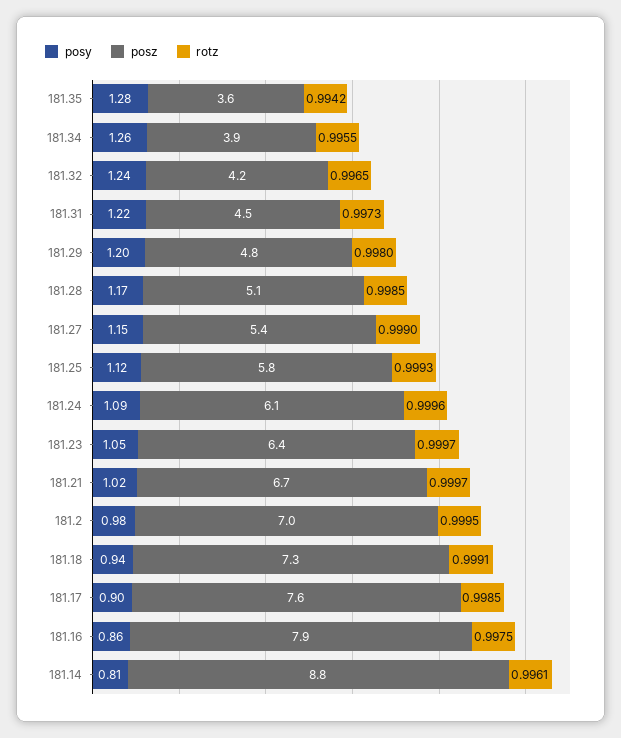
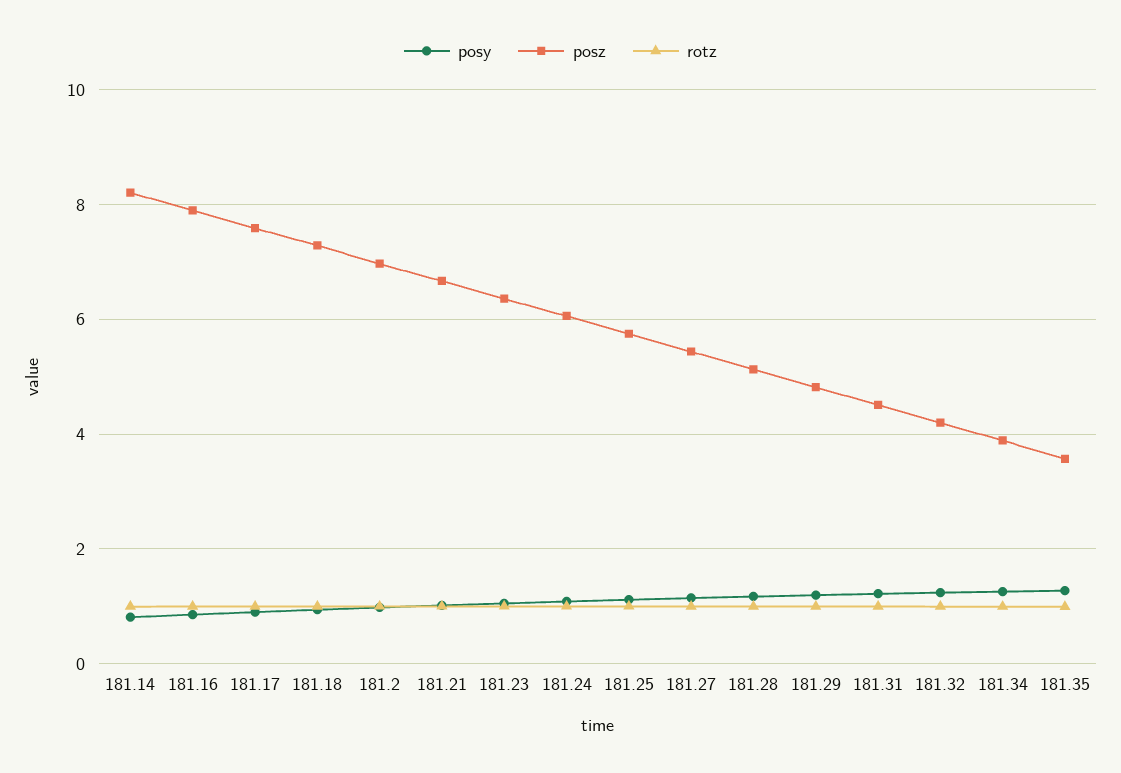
posz, 181.14: 8.8 -> 8.2

